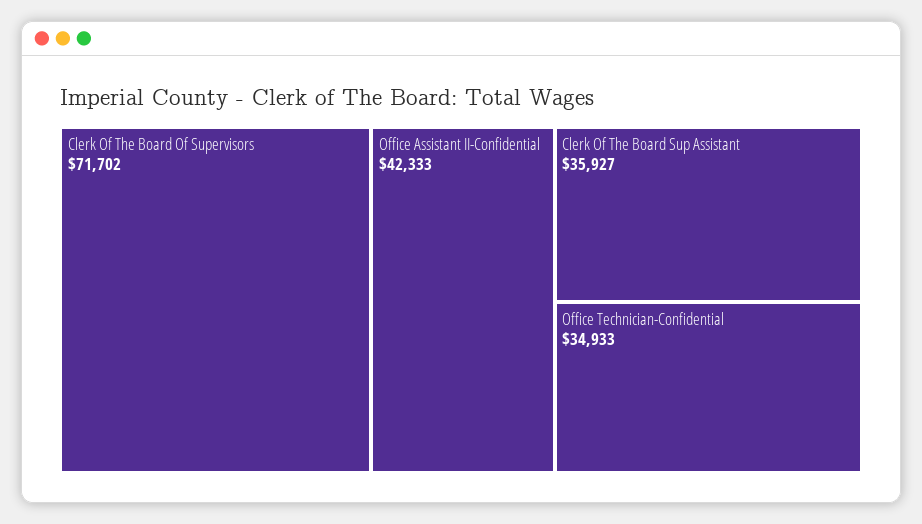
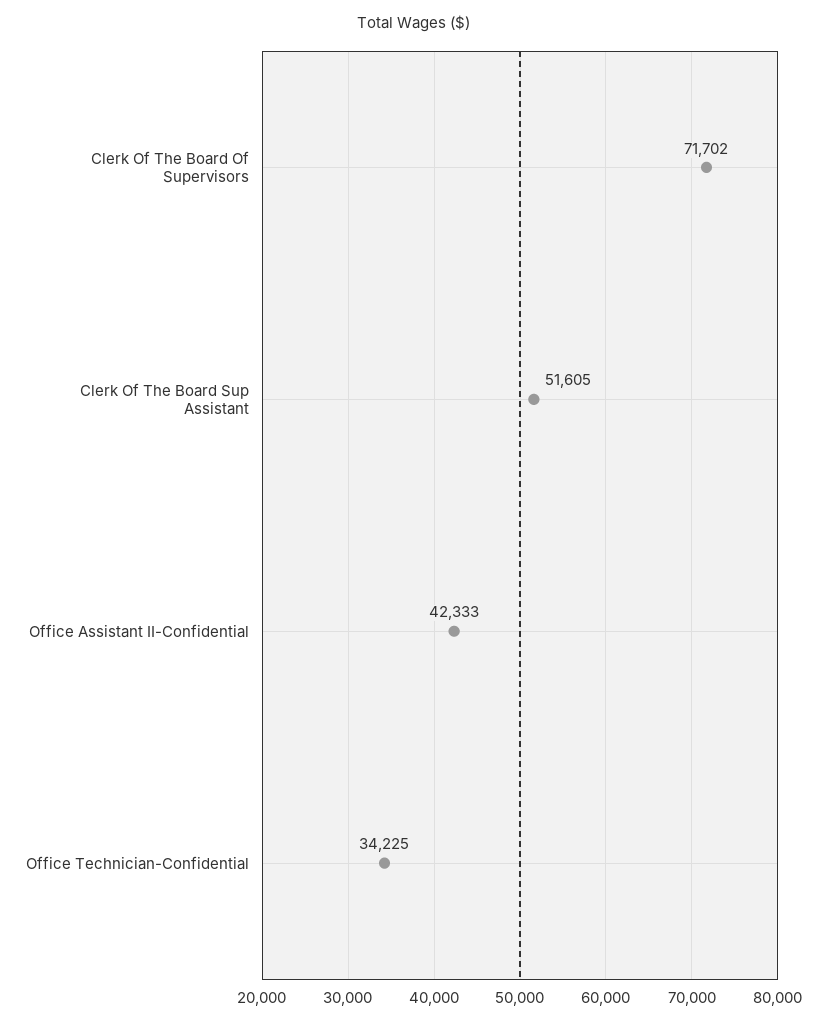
Clerk Of The Board Sup Assistant: 35927 -> 51605
Office Technician-Confidential: 34933 -> 34225

